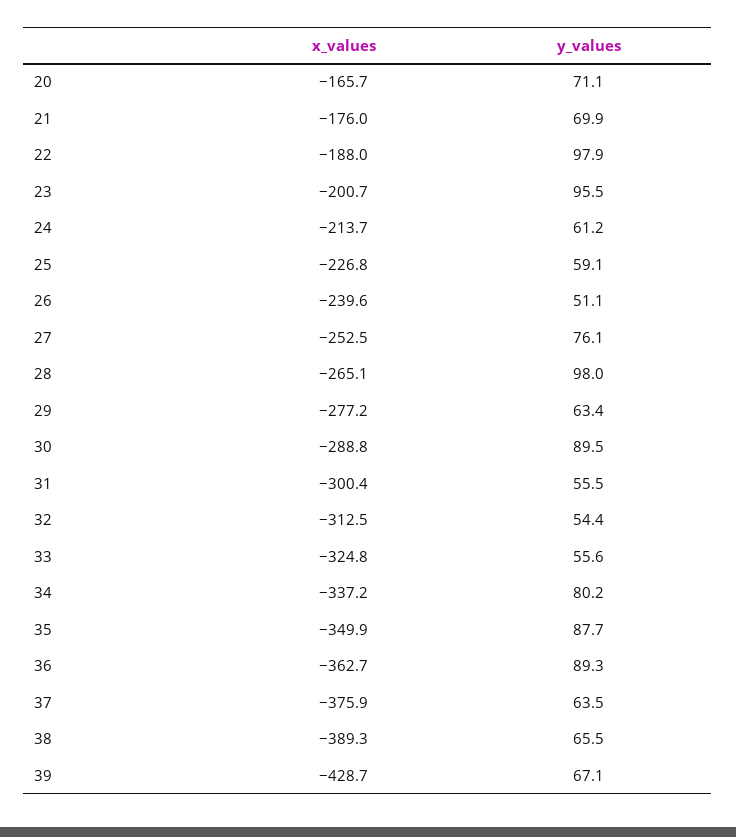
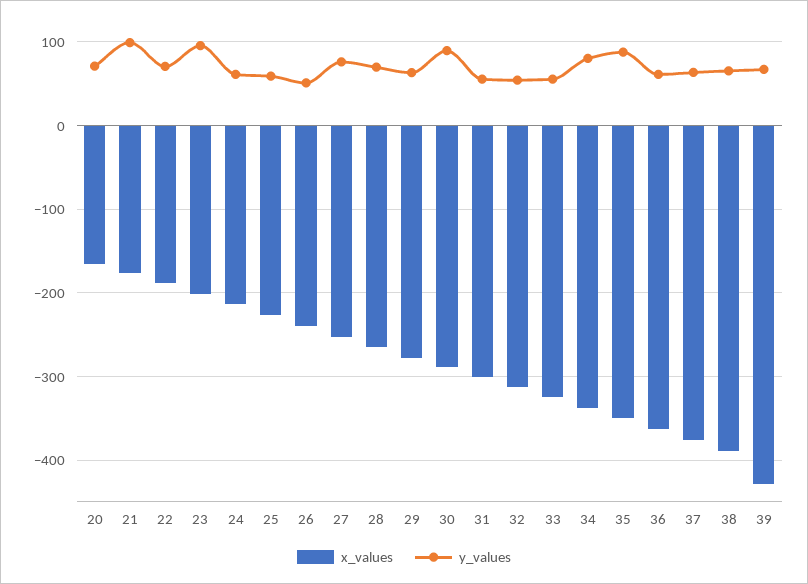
y_values, 21: 69.9 -> 100
y_values, 22: 97.9 -> 70
y_values, 28: 98 -> 70
y_values, 36: 89.3 -> 60

